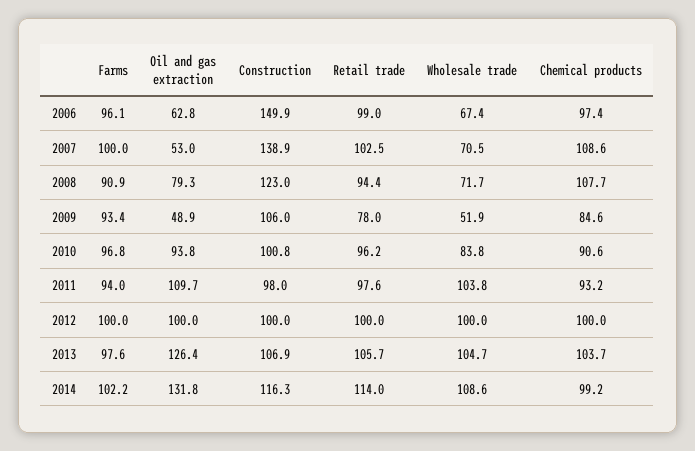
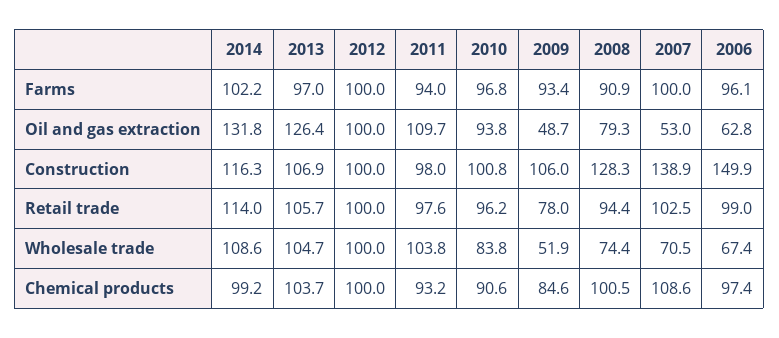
Construction, 2008: 123 -> 128.3
Wholesale trade, 2008: 71.7 -> 74.4
Chemical products, 2008: 107.7 -> 100.5
Oil and gas extraction, 2009: 48.9 -> 48.7
Farms, 2013: 97.6 -> 97

